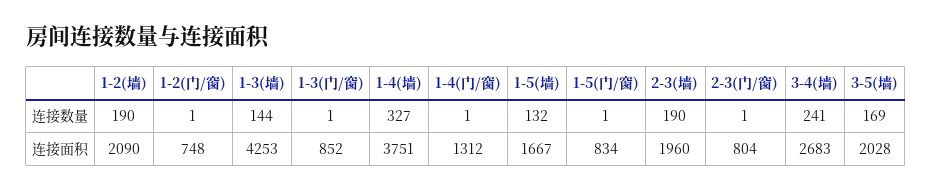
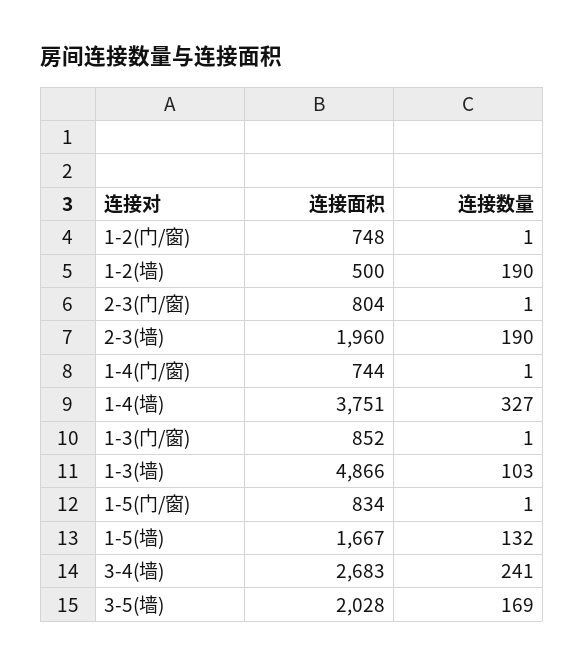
1-3(墙), 连接数量: 144 -> 103
1-2(墙), 连接面积: 2090 -> 500
1-3(墙), 连接面积: 4253 -> 4866
1-4(门/窗), 连接面积: 1312 -> 744

